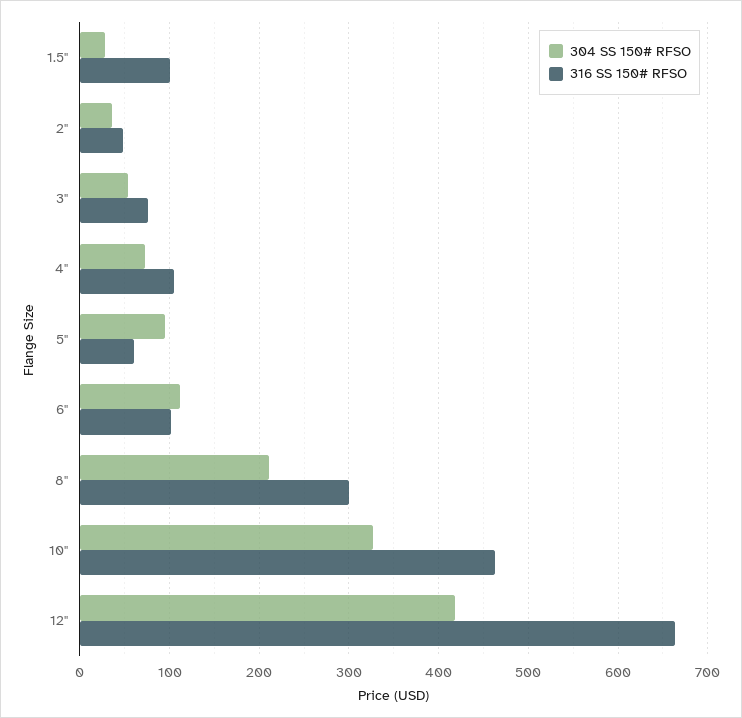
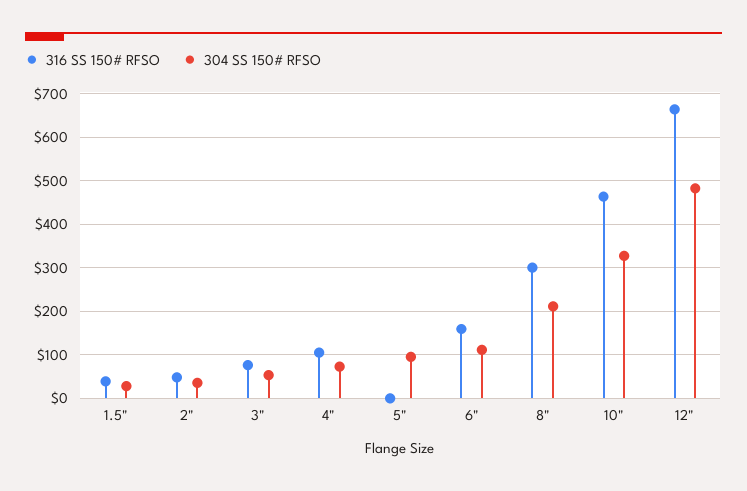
316 SS 150# RFSO, 1.5": 100 -> 40
316 SS 150# RFSO, 5": 60 -> 0
316 SS 150# RFSO, 6": 100 -> 160
304 SS 150# RFSO, 12": 420 -> 480

